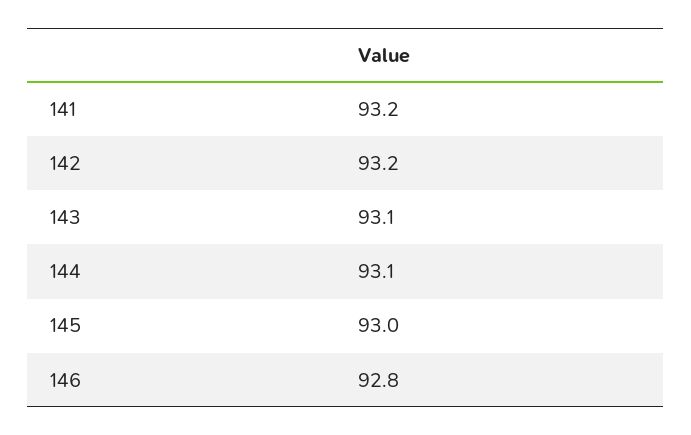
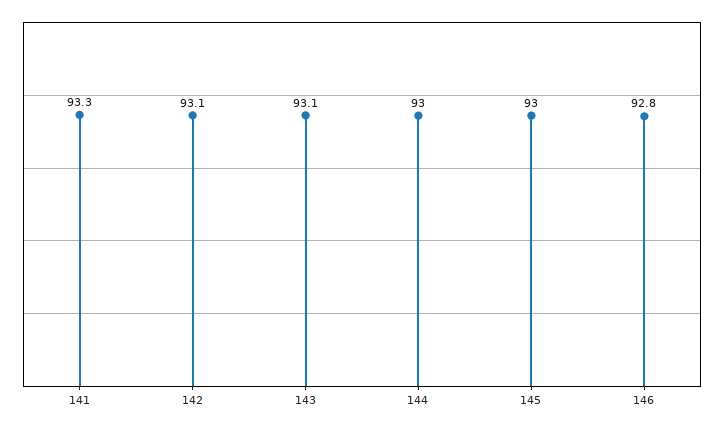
141: 93.2 -> 93.3
142: 93.2 -> 93.1
144: 93.1 -> 93

